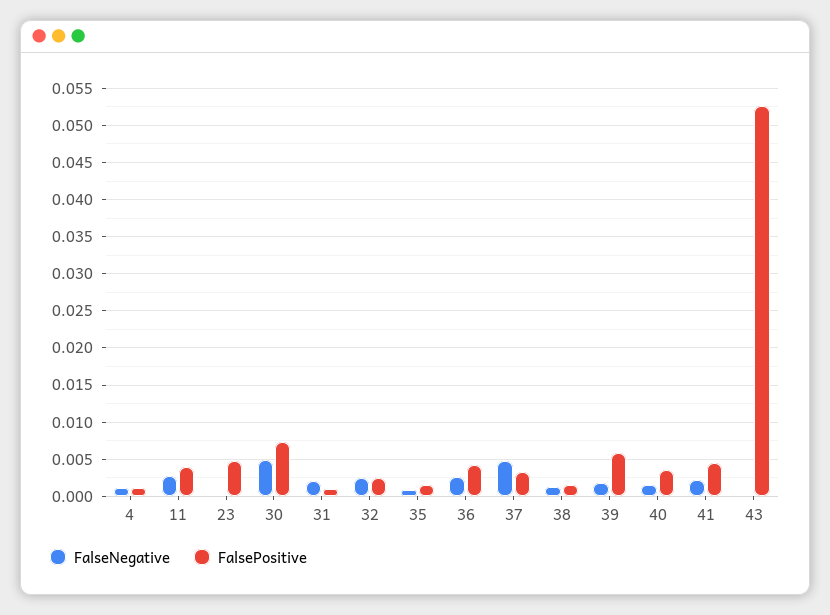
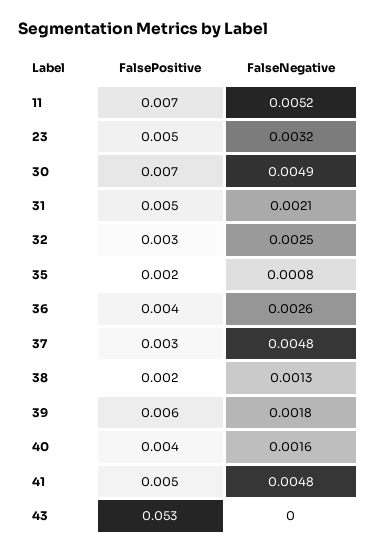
FalseNegative, 4: 0.001 -> none
FalsePositive, 4: 0.001 -> none
FalseNegative, 11: 0.003 -> 0.0052
FalsePositive, 11: 0.004 -> 0.007
FalseNegative, 23: 0 -> 0.0032
FalsePositive, 31: 0.001 -> 0.005
FalseNegative, 41: 0.002 -> 0.0048

